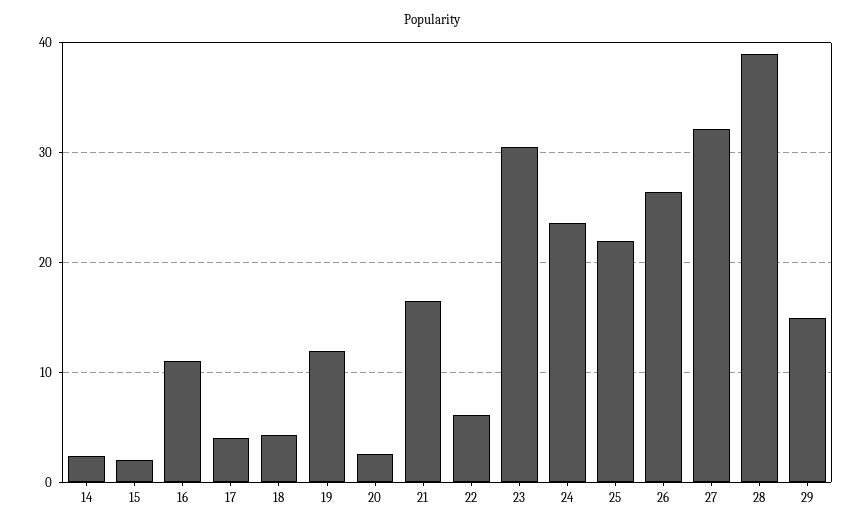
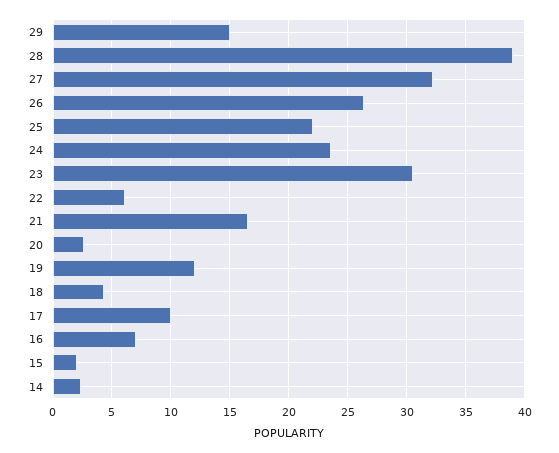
16: 11 -> 7
17: 4 -> 10

